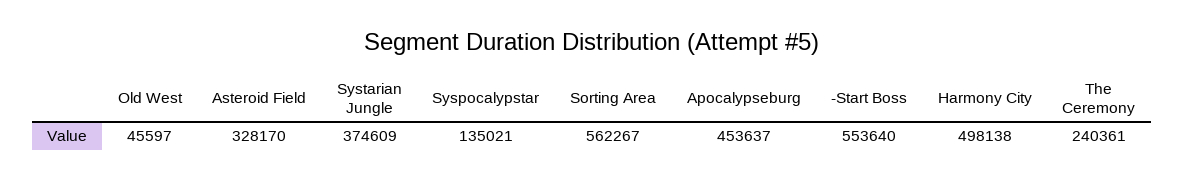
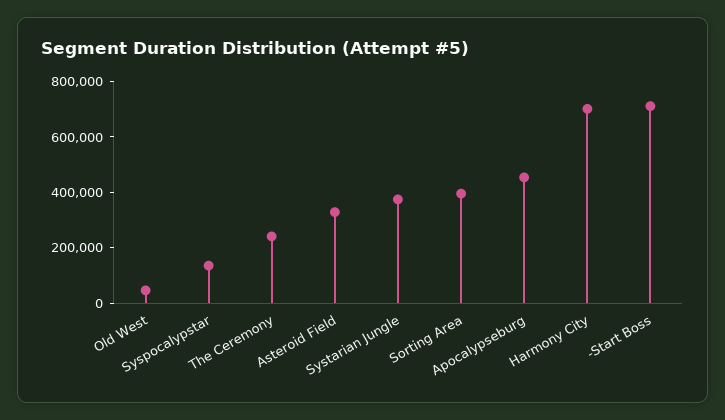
Sorting Area: 562267 -> 400000
-Start Boss: 553640 -> 700000
Harmony City: 498138 -> 700000

